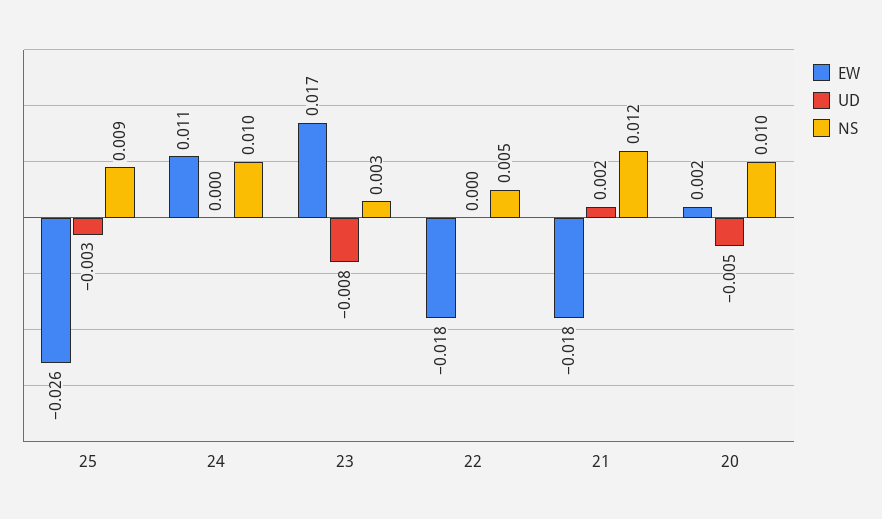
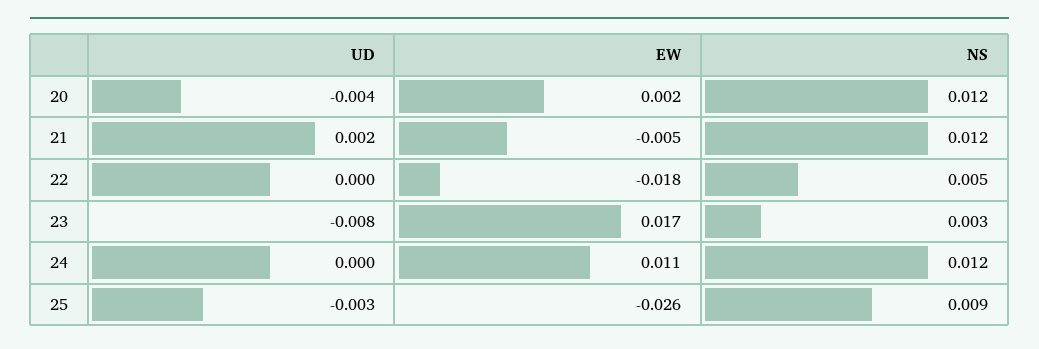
NS, 24: 0.01 -> 0.012
EW, 21: -0.018 -> -0.005
UD, 20: -0.005 -> -0.004
NS, 20: 0.01 -> 0.012

